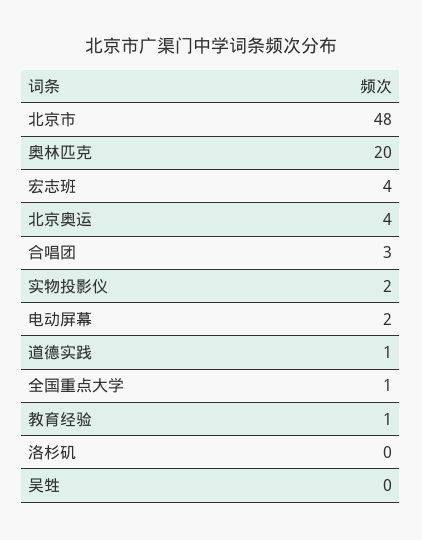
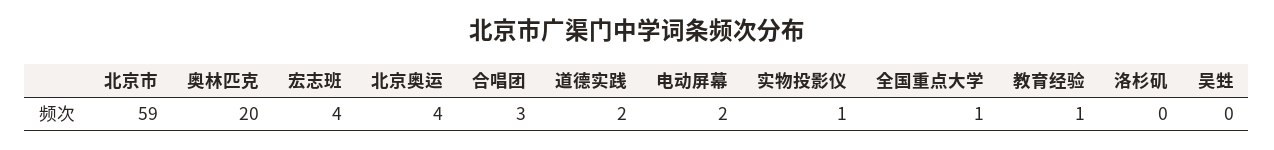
北京市: 48 -> 59
实物投影仪: 2 -> 1
道德实践: 1 -> 2

